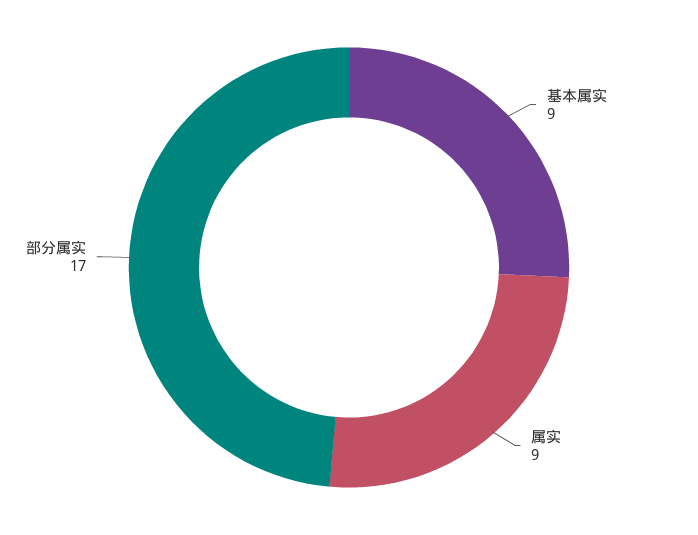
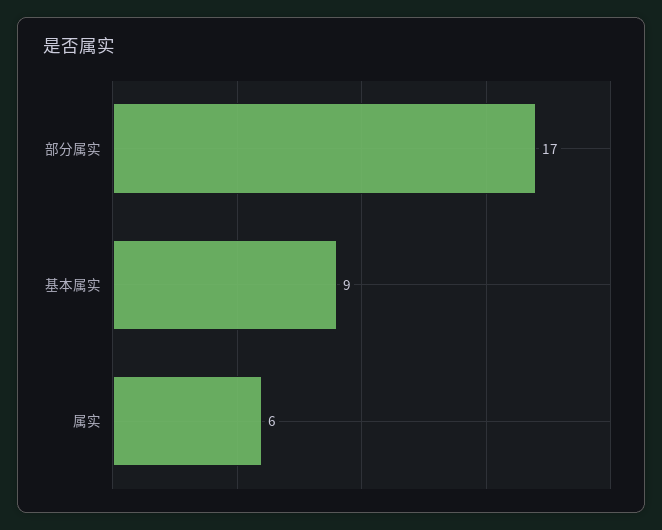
属实: 9 -> 6

